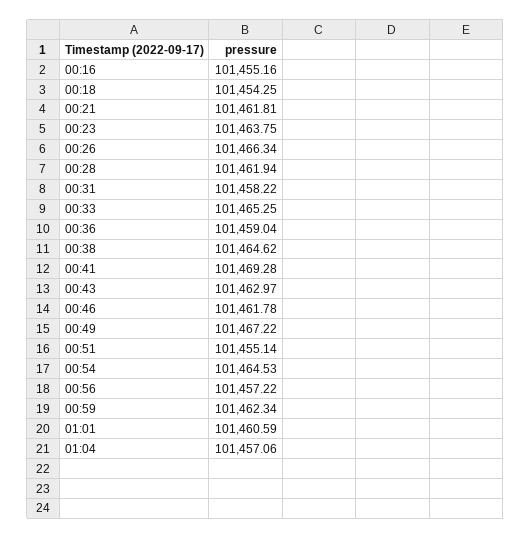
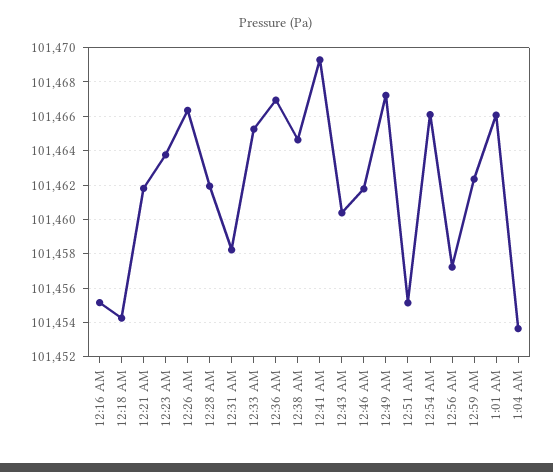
00:36: 101459.04 -> 101467
00:43: 101462.97 -> 101460.5
00:54: 101464.53 -> 101466
01:01: 101460.59 -> 101466
01:04: 101457.06 -> 101453.5

